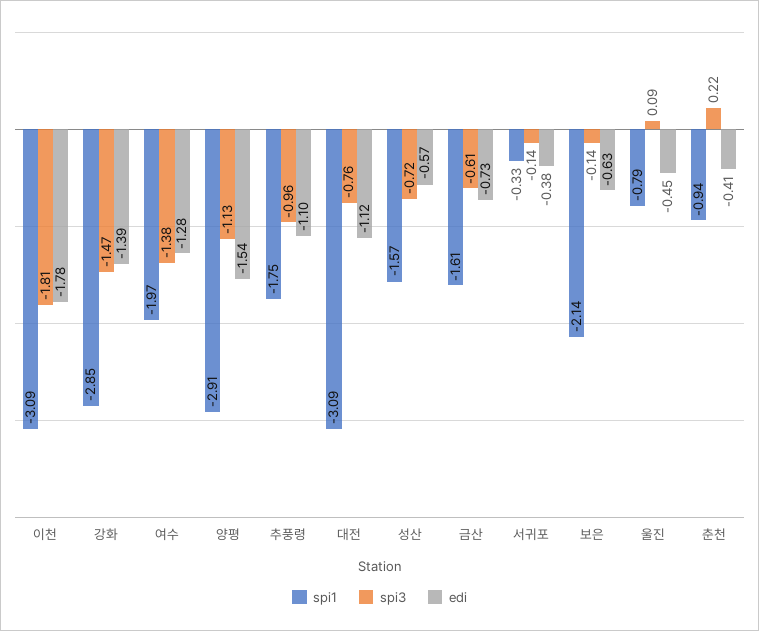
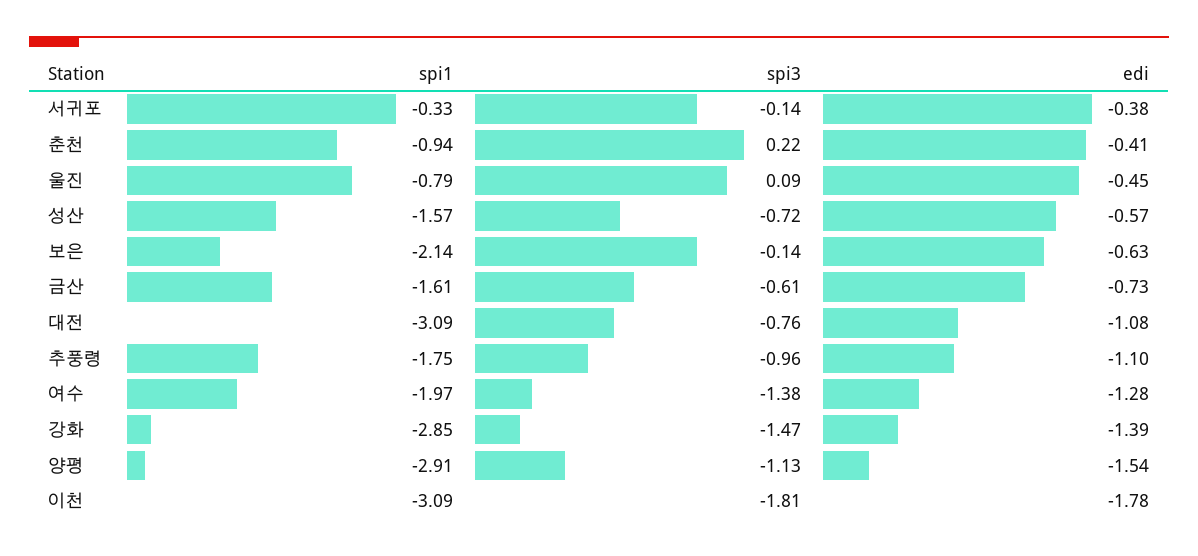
edi, 대전: -1.12 -> -1.08

